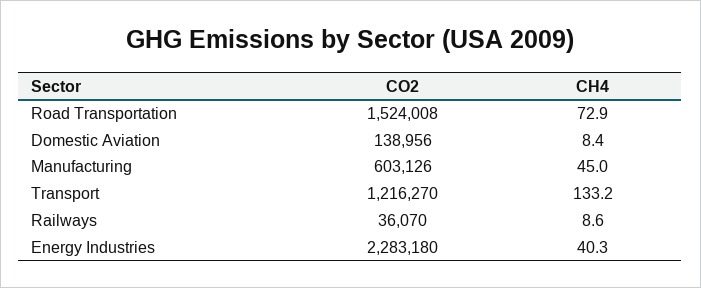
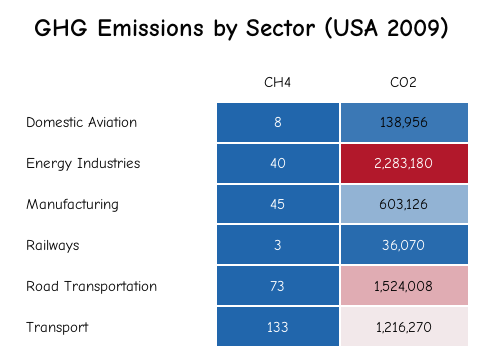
CH4, Railways: 8.6 -> 3

